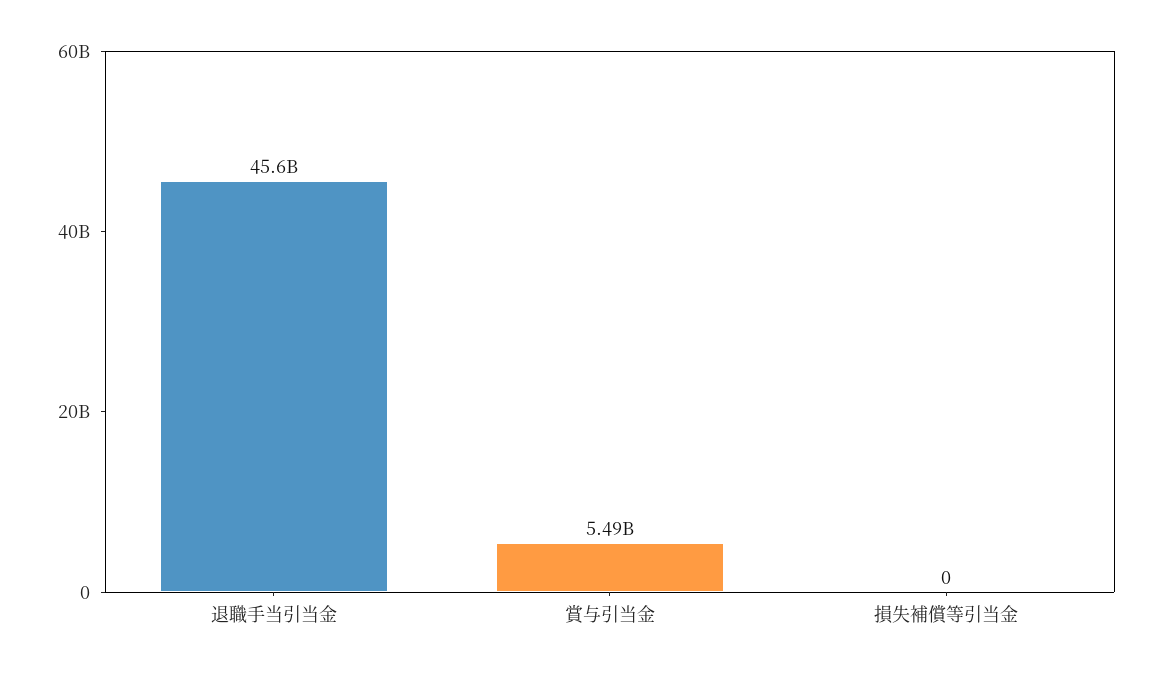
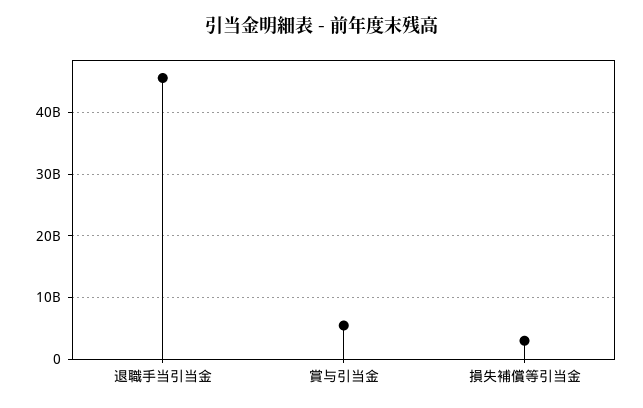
損失補償等引当金: 0 -> 3000000000

